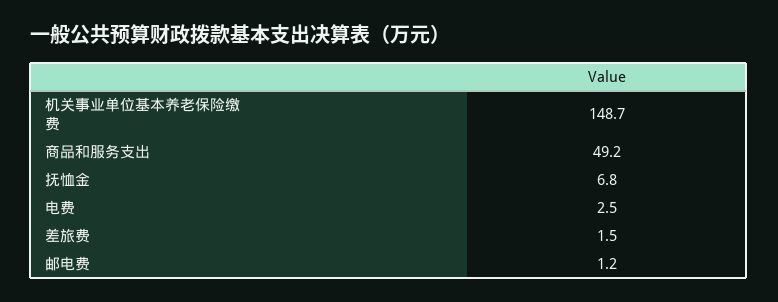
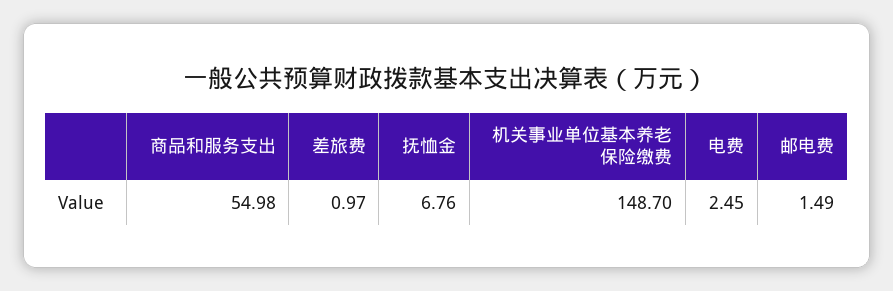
商品和服务支出: 49.2 -> 54.98
差旅费: 1.5 -> 0.97
邮电费: 1.2 -> 1.49

